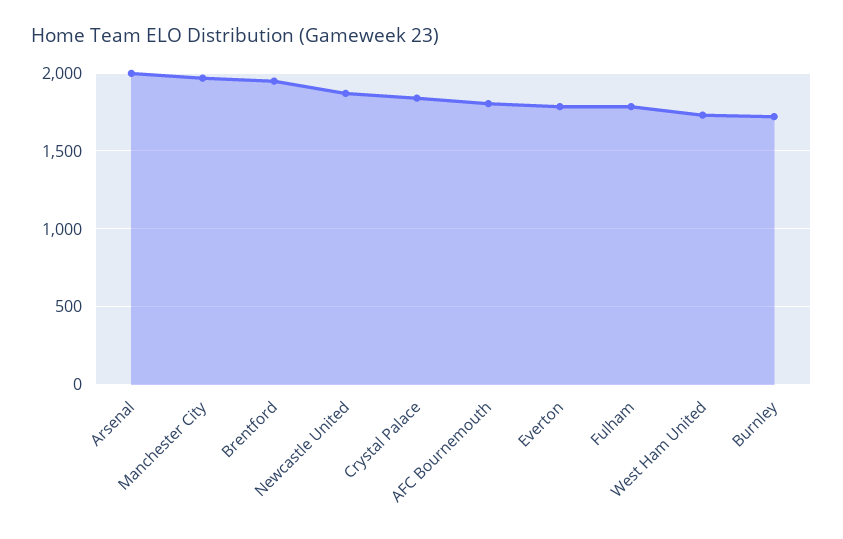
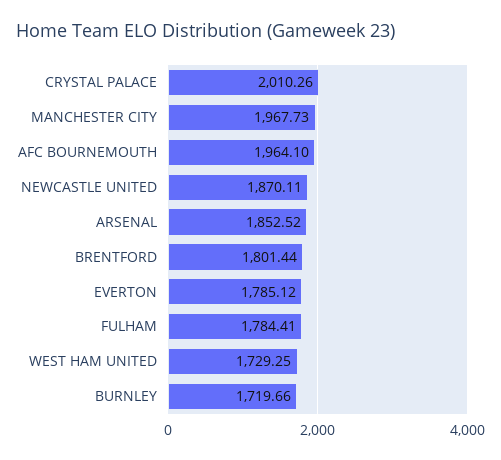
Arsenal: 2000 -> 1852.52
Brentford: 1950 -> 1801.44
Crystal Palace: 1850 -> 2010.26
AFC Bournemouth: 1800 -> 1964.1

